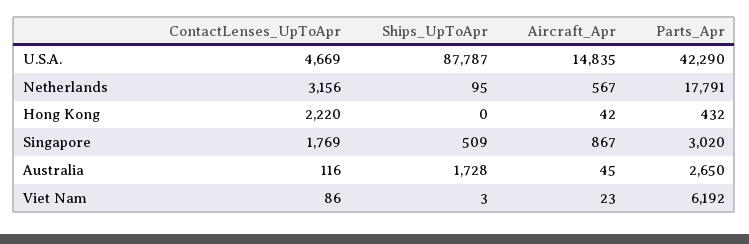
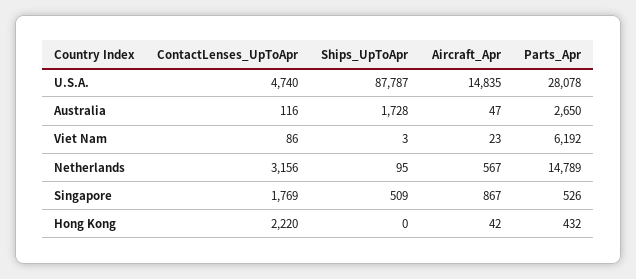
ContactLenses_UpToApr, U.S.A.: 4669 -> 4740
Parts_Apr, U.S.A.: 42290 -> 28078
Parts_Apr, Netherlands: 17791 -> 14789
Parts_Apr, Singapore: 3020 -> 526
Aircraft_Apr, Australia: 45 -> 47

